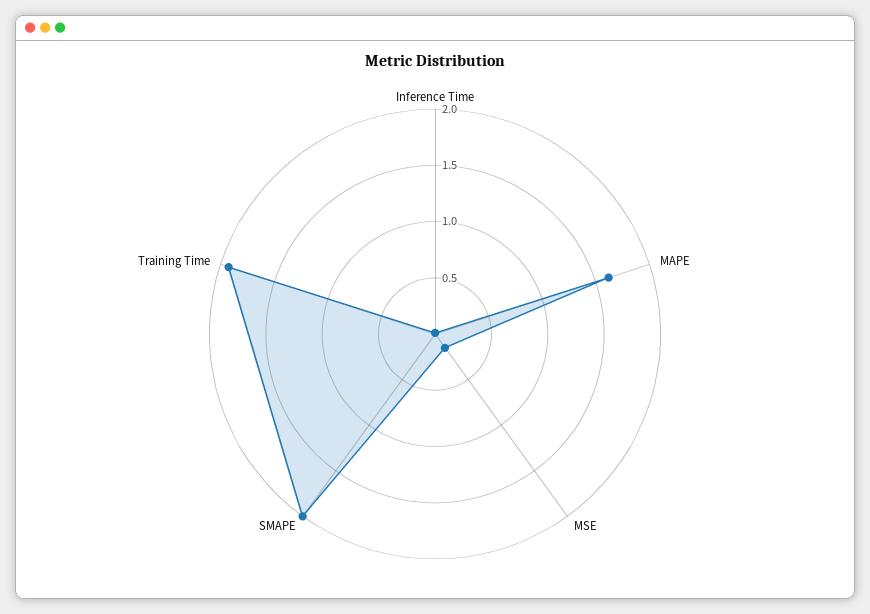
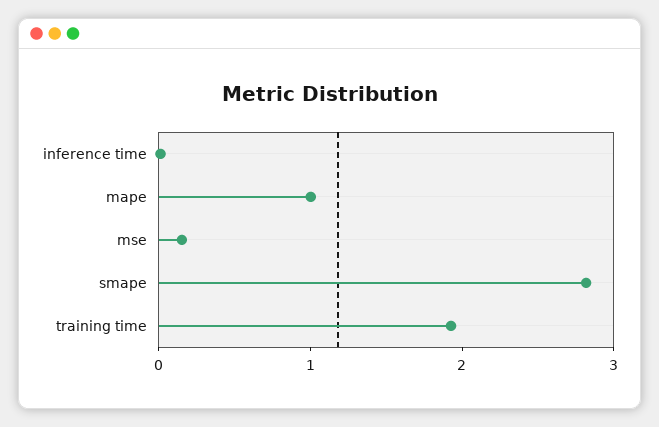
MAPE: 1.6 -> 1
SMAPE: 2 -> 2.8

